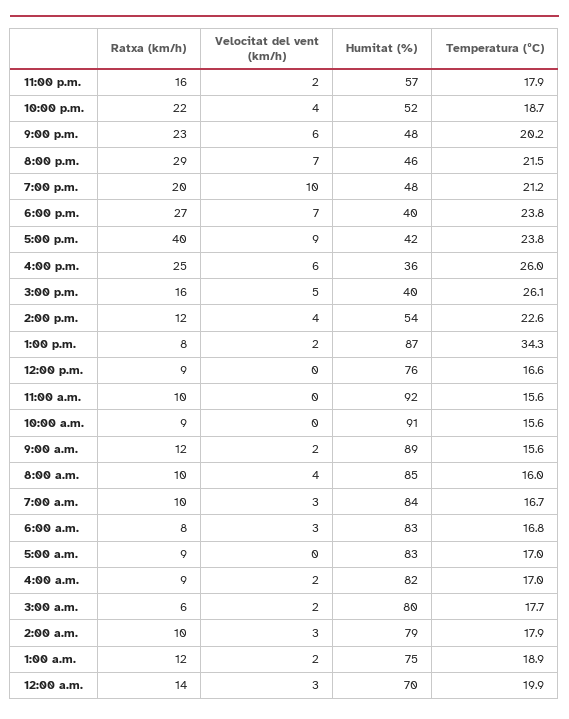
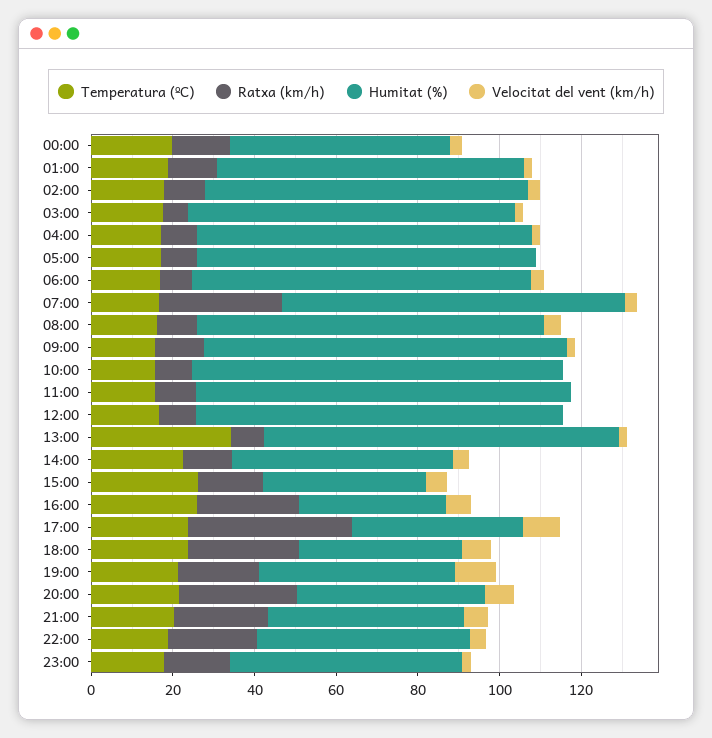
Humitat (%), 12:00 p.m.: 76 -> 90
Ratxa (km/h), 7:00 a.m.: 10 -> 30
Humitat (%), 12:00 a.m.: 70 -> 55

